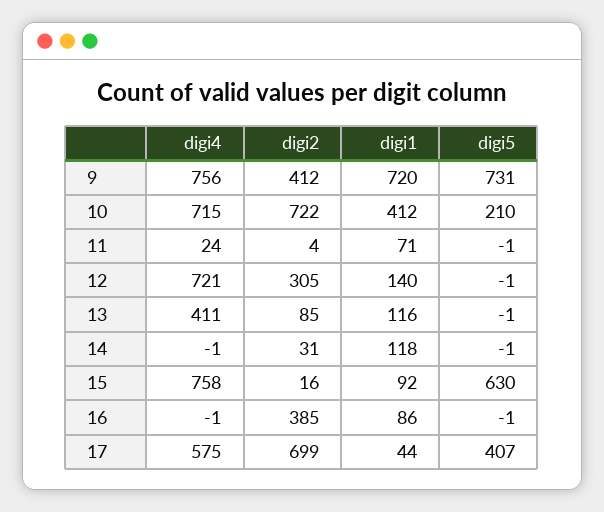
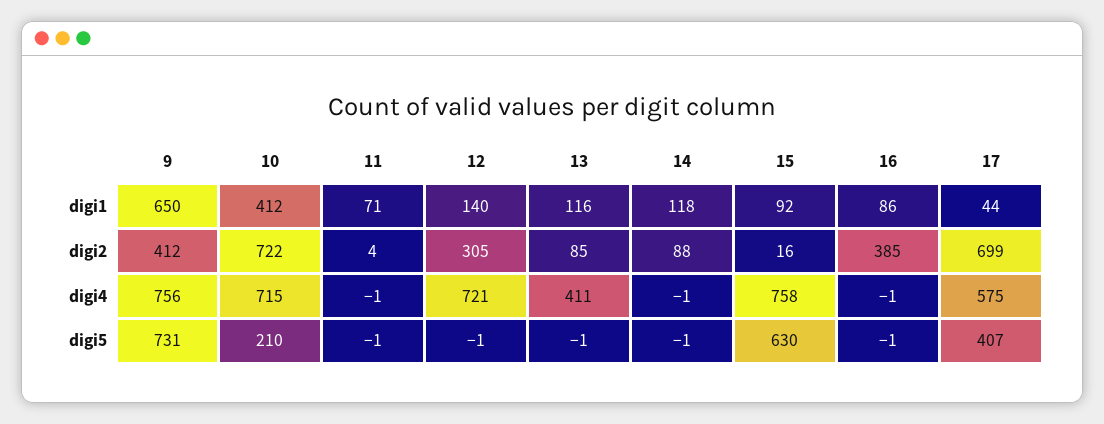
digi1, 9: 720 -> 650
digi4, 11: 24 -> -1
digi2, 14: 31 -> 88

